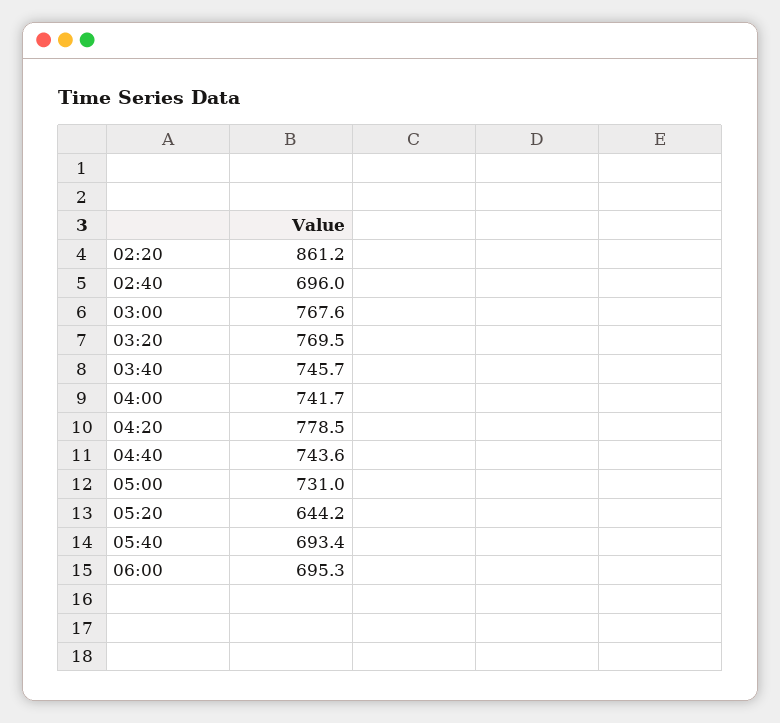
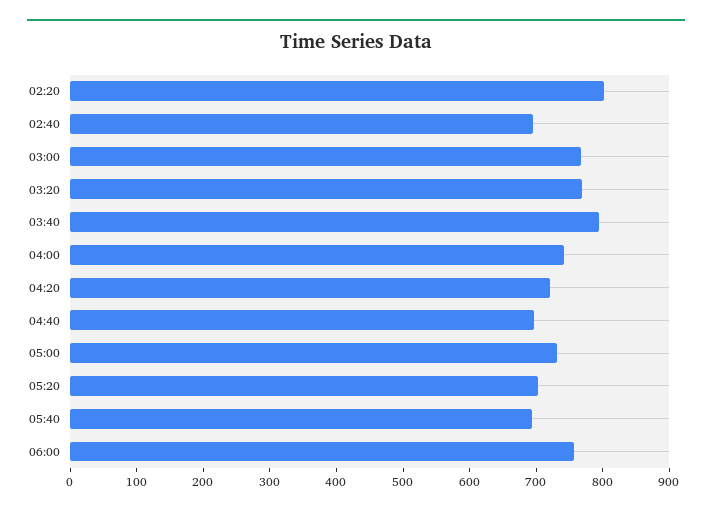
02:20: 861.2 -> 800
03:40: 745.7 -> 800
04:20: 778.5 -> 720
04:40: 743.6 -> 700
05:20: 644.2 -> 700
06:00: 695.3 -> 760

